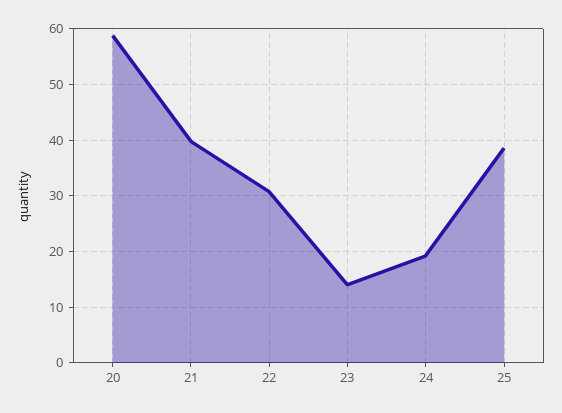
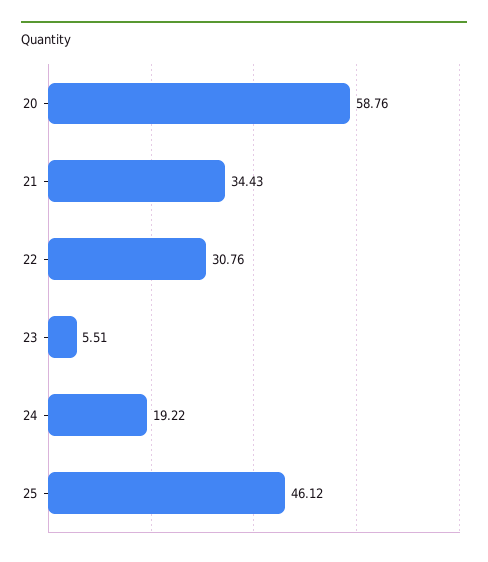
21: 40 -> 34.43
23: 14 -> 5.51
25: 38 -> 46.12

